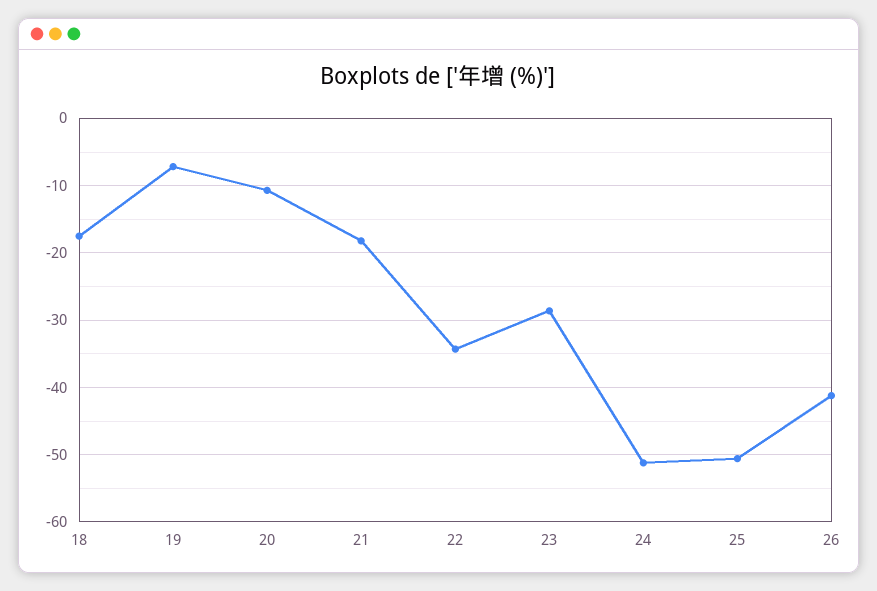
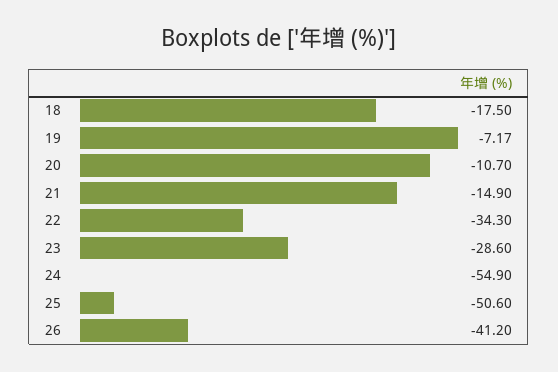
21: -18 -> -14.9
24: -51 -> -54.9

